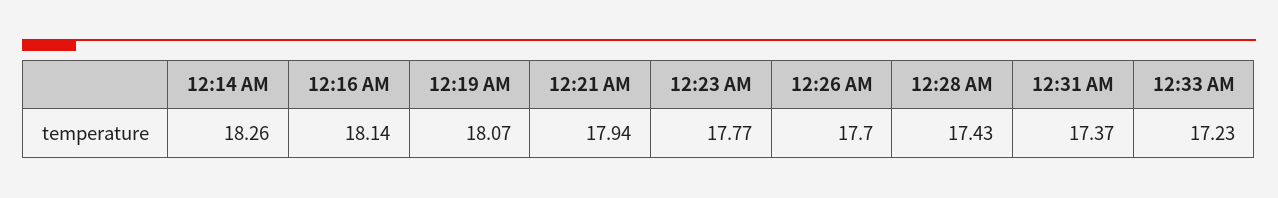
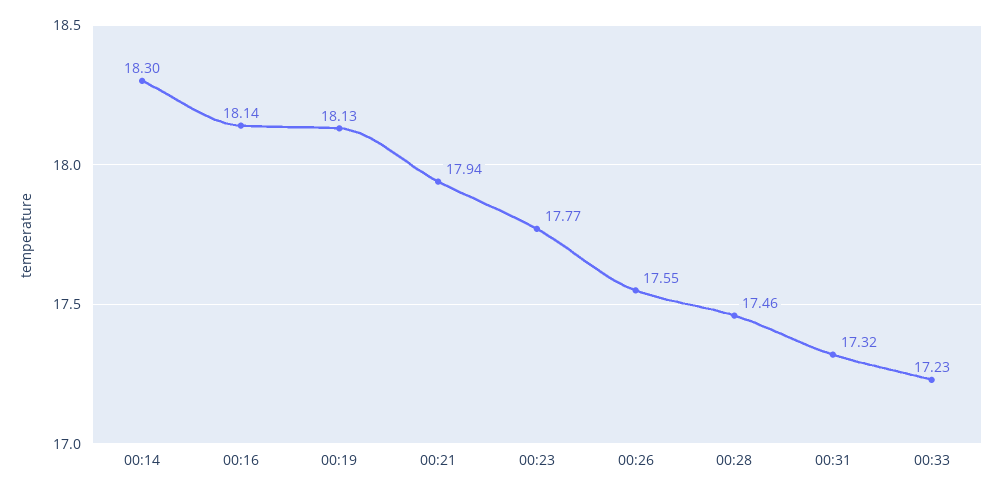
12:14 AM: 18.26 -> 18.3
12:19 AM: 18.07 -> 18.13
12:26 AM: 17.7 -> 17.55
12:28 AM: 17.43 -> 17.46
12:31 AM: 17.37 -> 17.32

